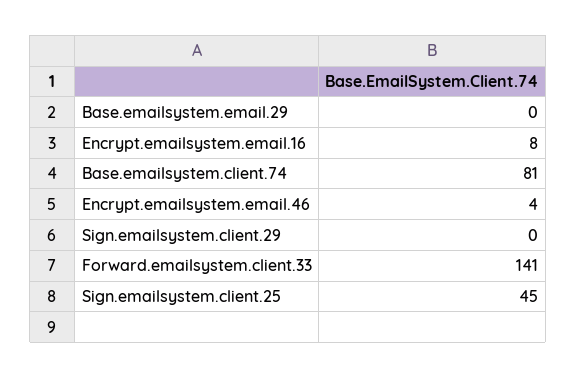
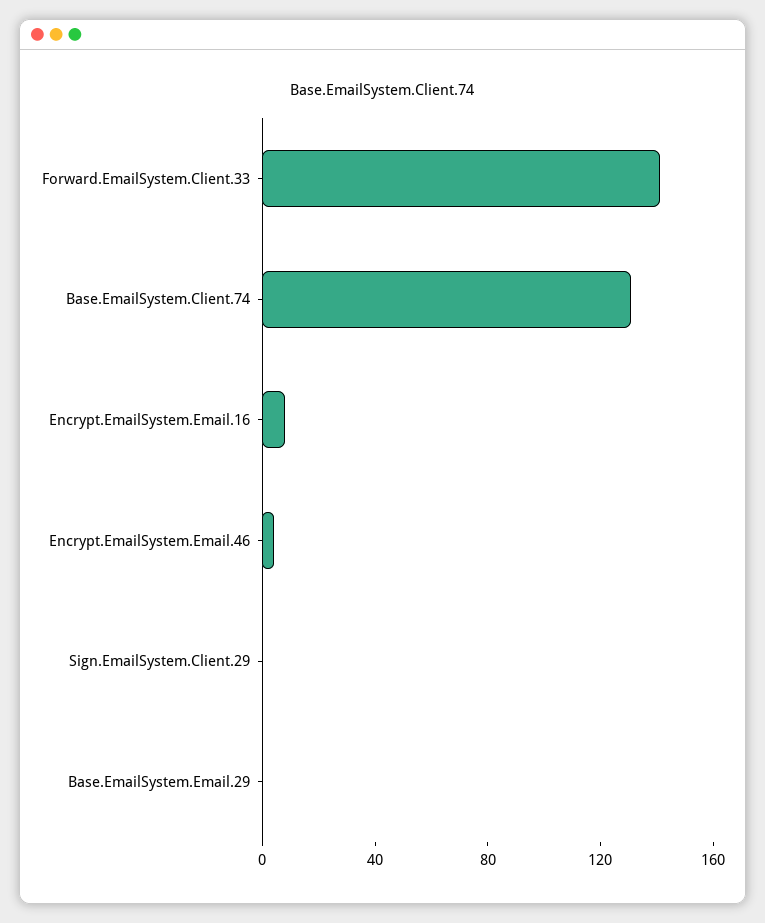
Base.emailsystem.client.74: 81 -> 130
Sign.emailsystem.client.25: 45 -> none

